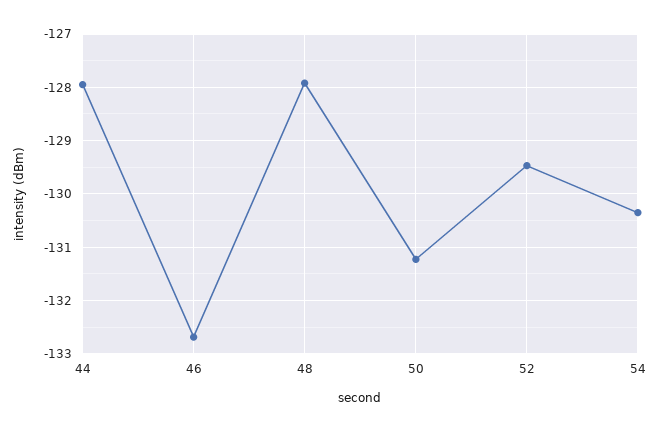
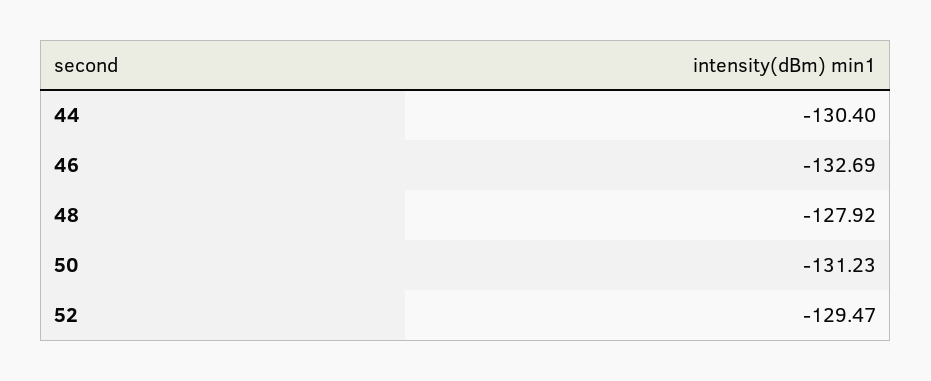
44: -128 -> -130.4
54: -130.4 -> none

